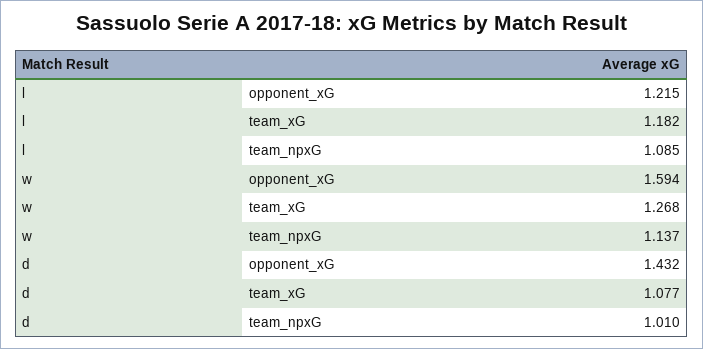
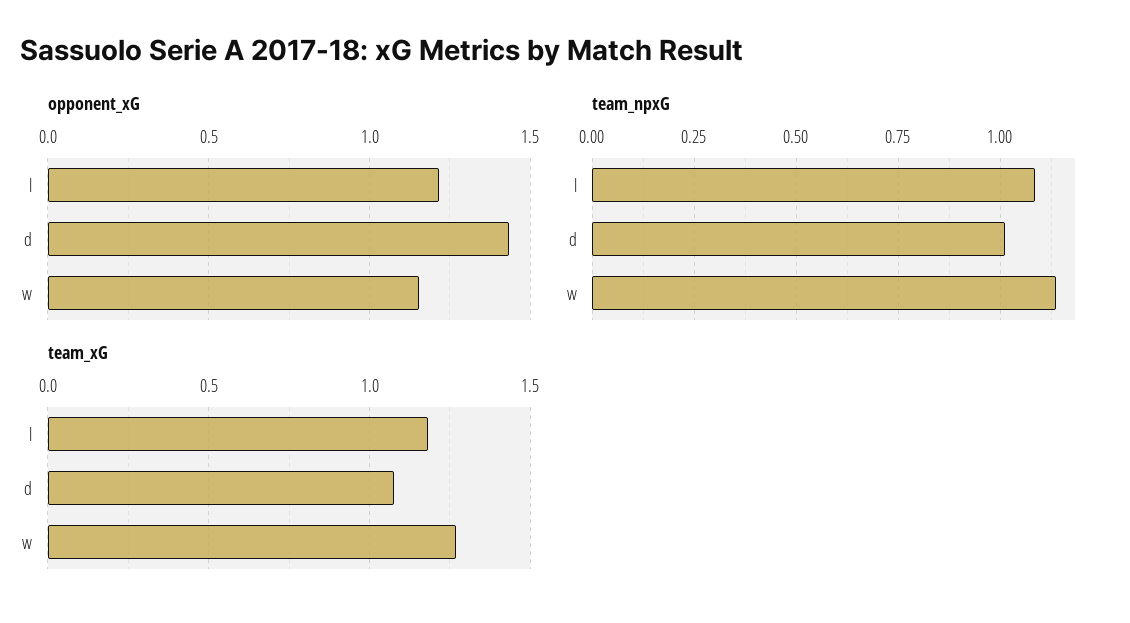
opponent_xG, w: 1.594 -> 1.15

